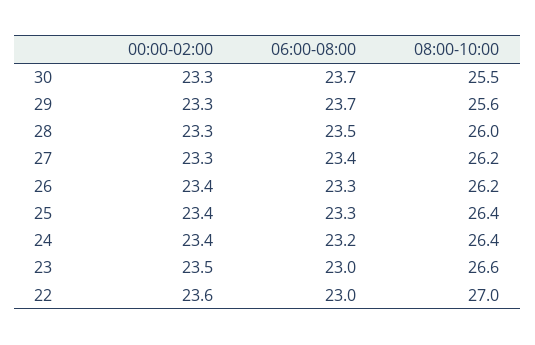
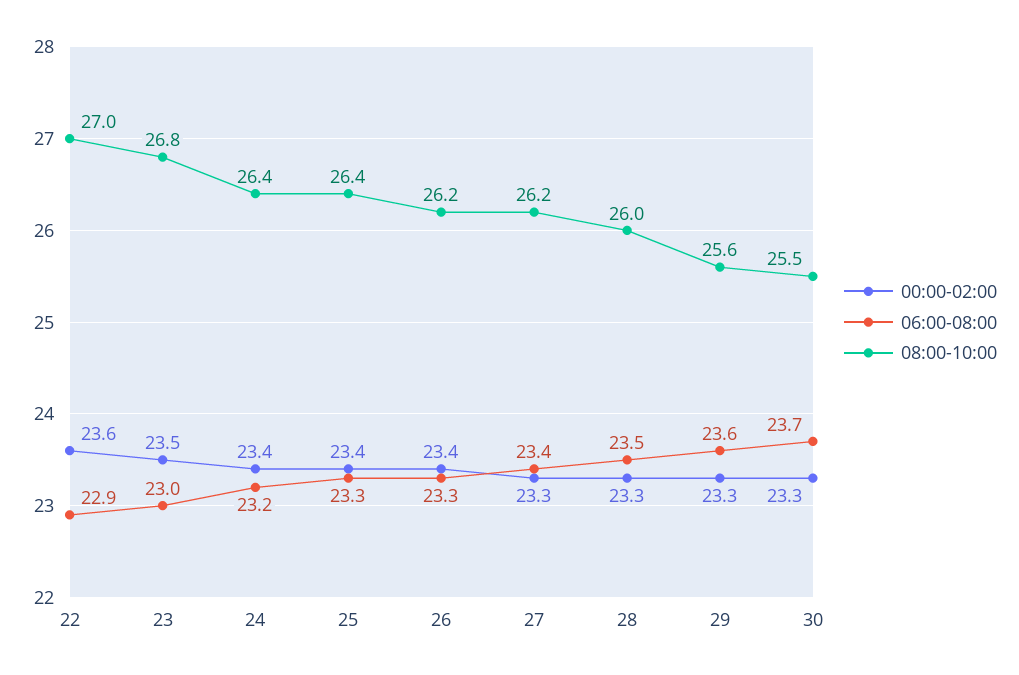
06:00-08:00, 29: 23.7 -> 23.6
08:00-10:00, 23: 26.6 -> 26.8
06:00-08:00, 22: 23 -> 22.9

